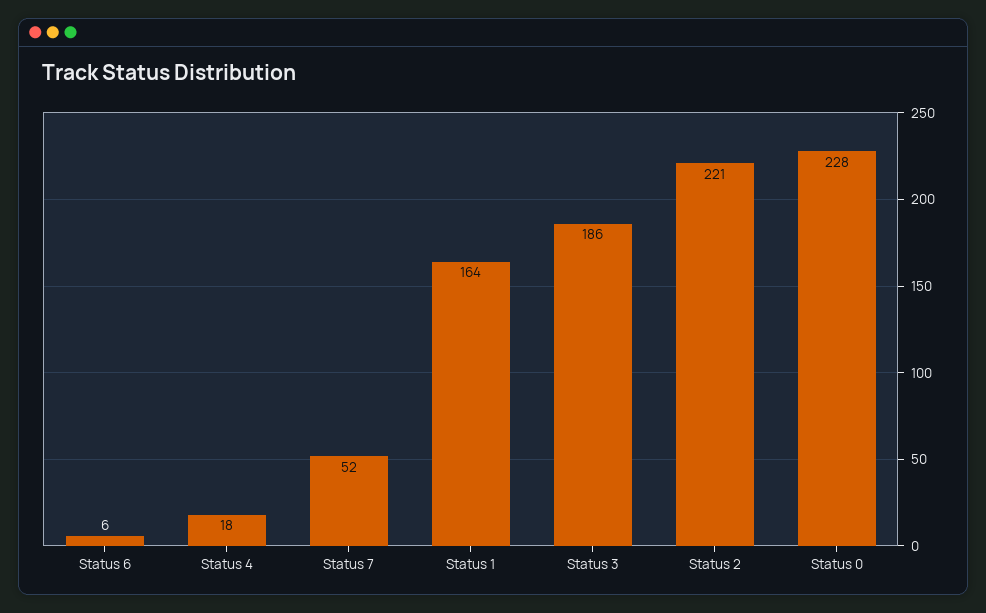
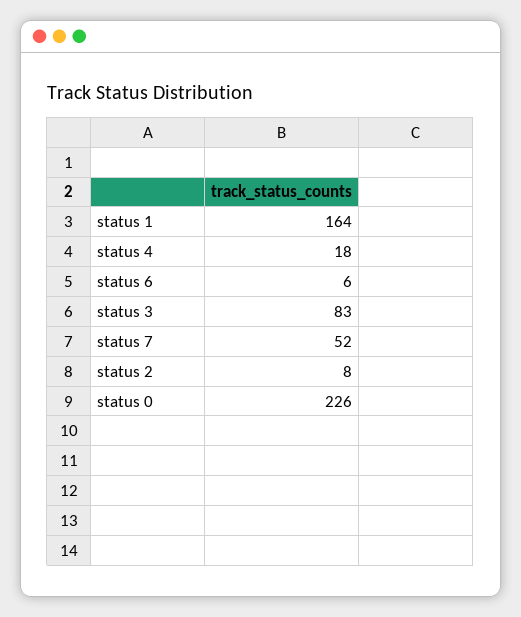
Status 3: 186 -> 83
Status 2: 221 -> 8
Status 0: 228 -> 226

